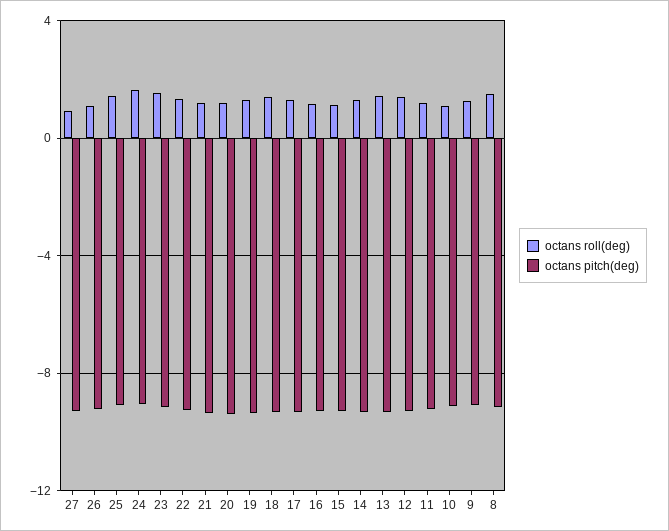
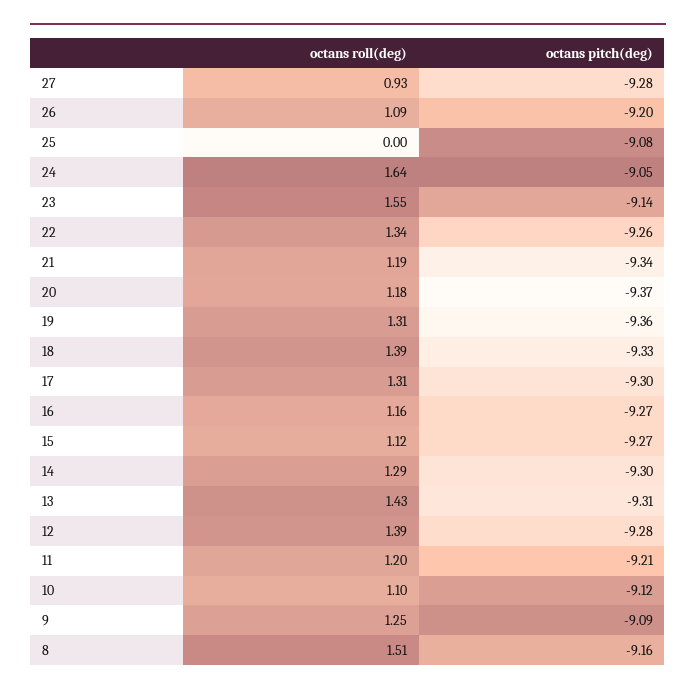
octans roll(deg), 25: 1.5 -> 0

